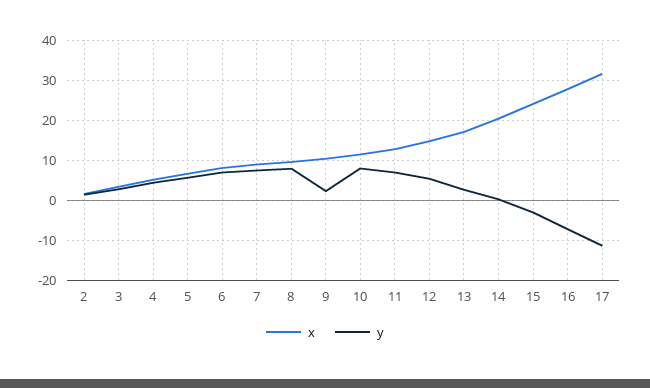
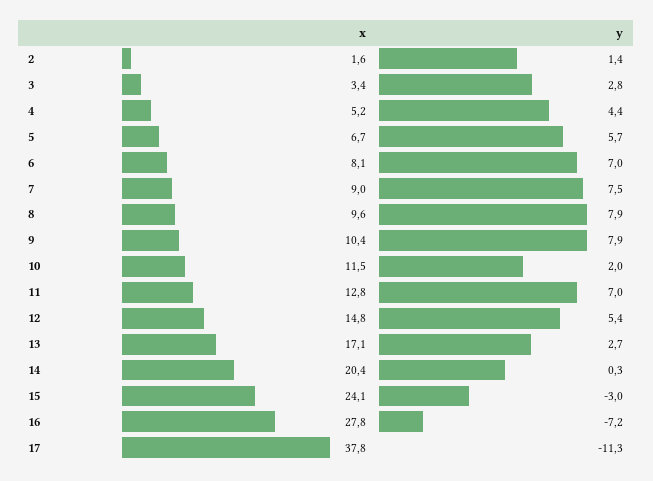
y, 9: 2 -> 7.9
y, 10: 8 -> 2
x, 17: 32 -> 37.8

